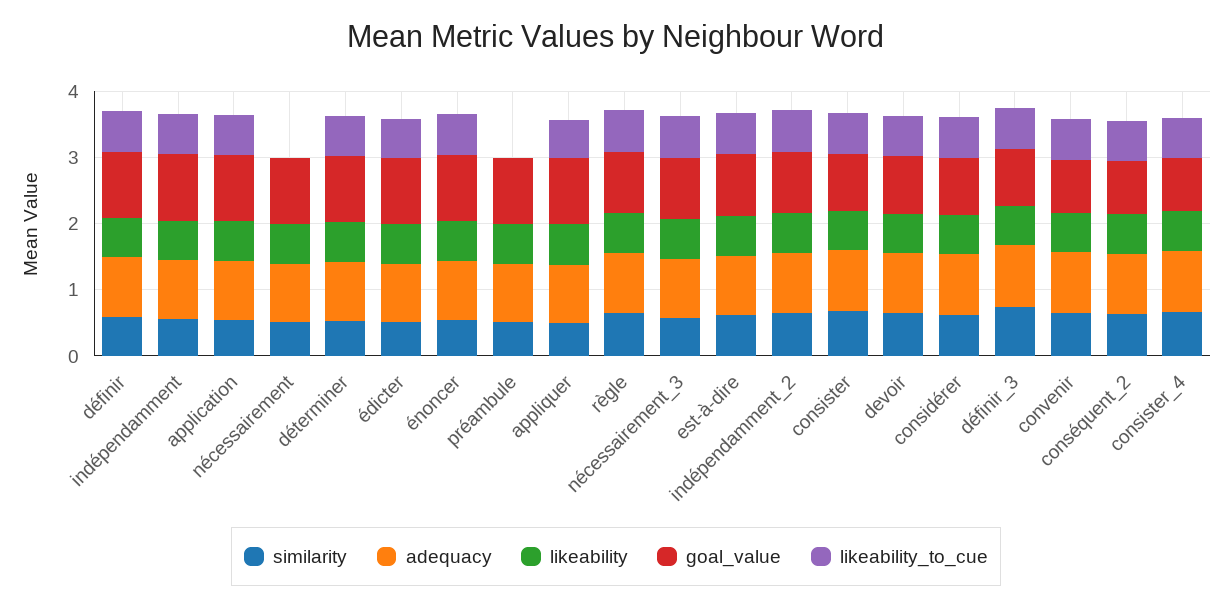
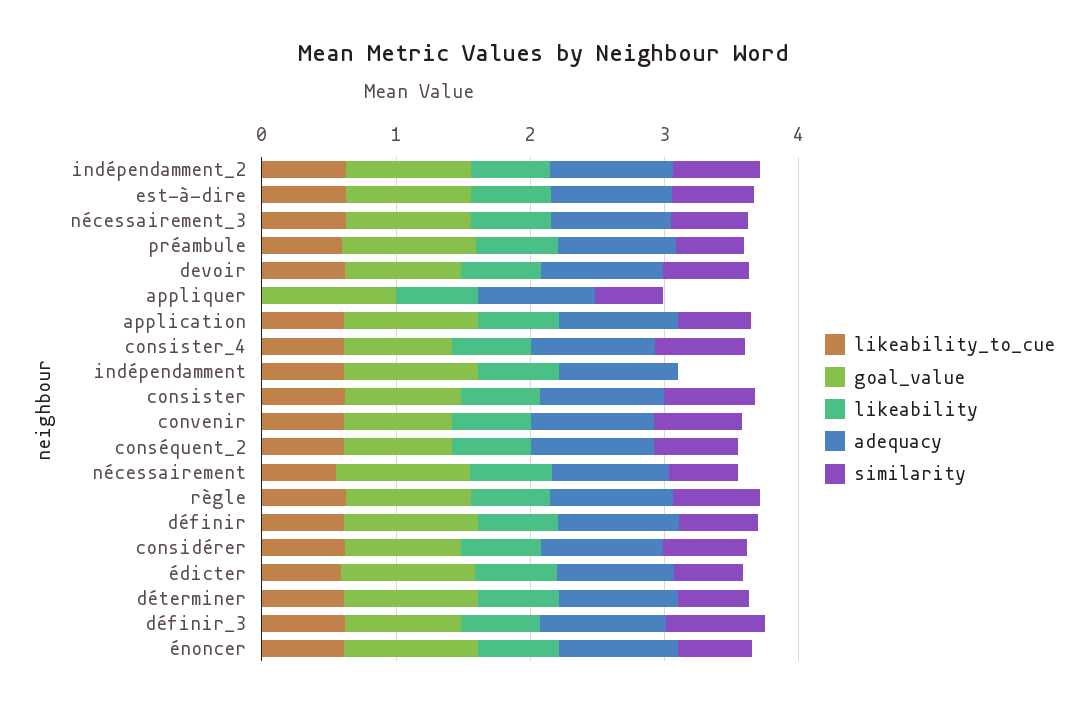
similarity, indépendamment: 0.6 -> 0
likeability_to_cue, nécessairement: 0 -> 0.6
likeability_to_cue, préambule: 0 -> 0.6
likeability_to_cue, appliquer: 0.6 -> 0

